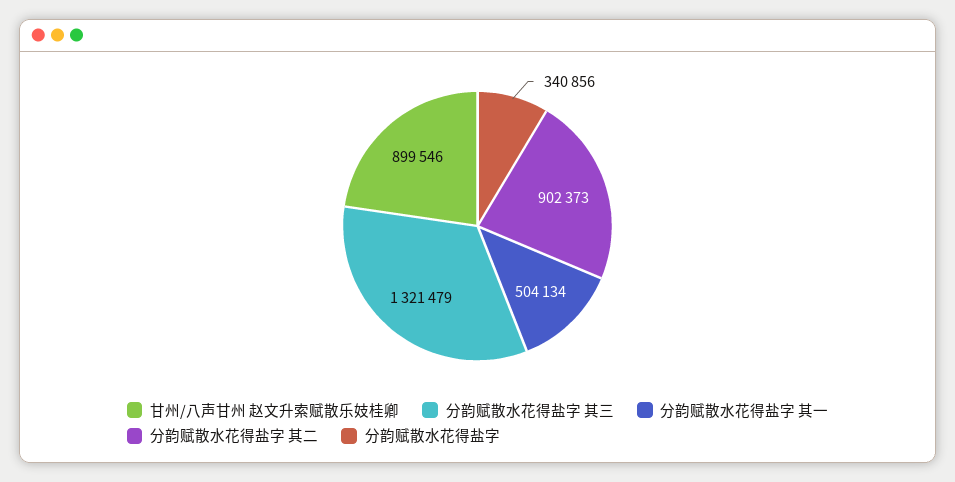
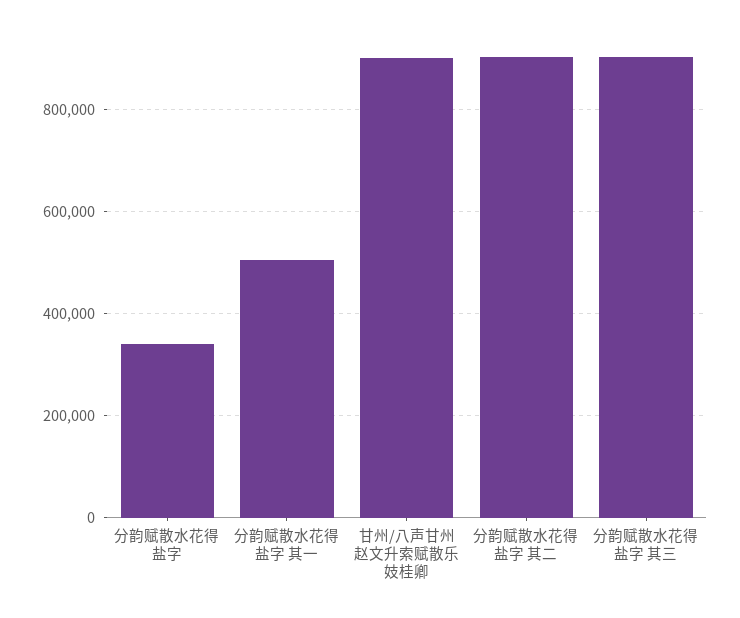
分韵赋散水花得盐字 其三: 1321479 -> 900000

